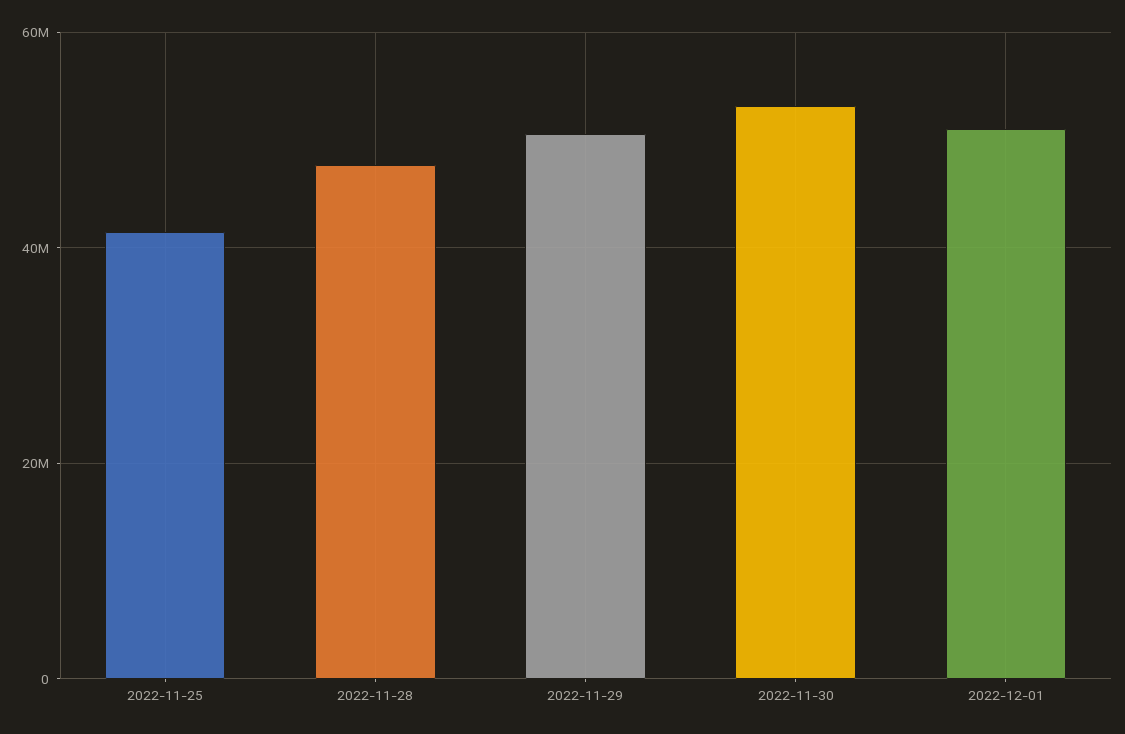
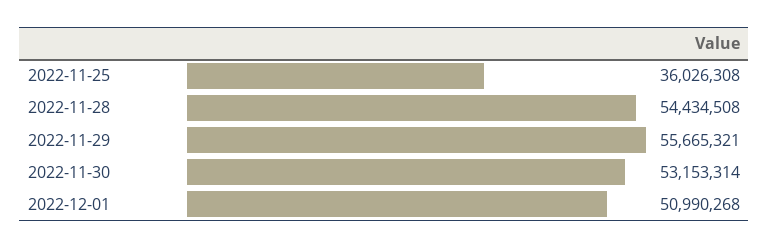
2022-11-25: 42000000 -> 36026308
2022-11-28: 48000000 -> 54434508
2022-11-29: 50000000 -> 55665321

